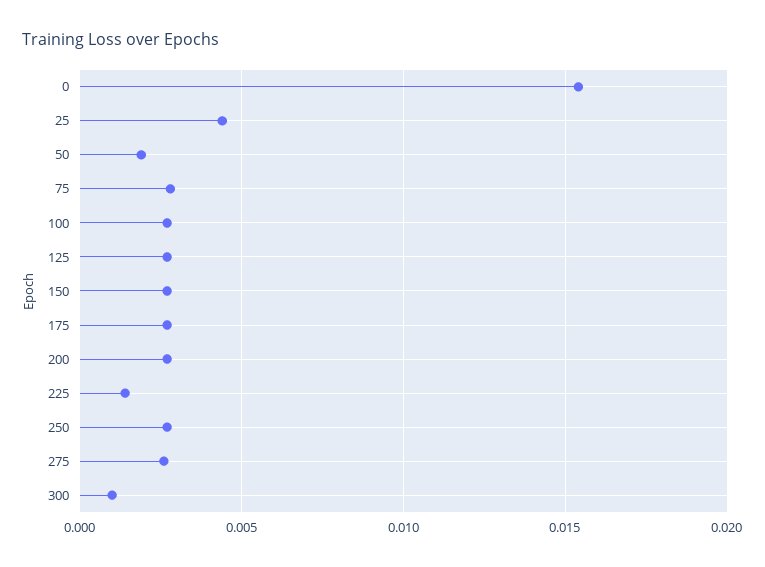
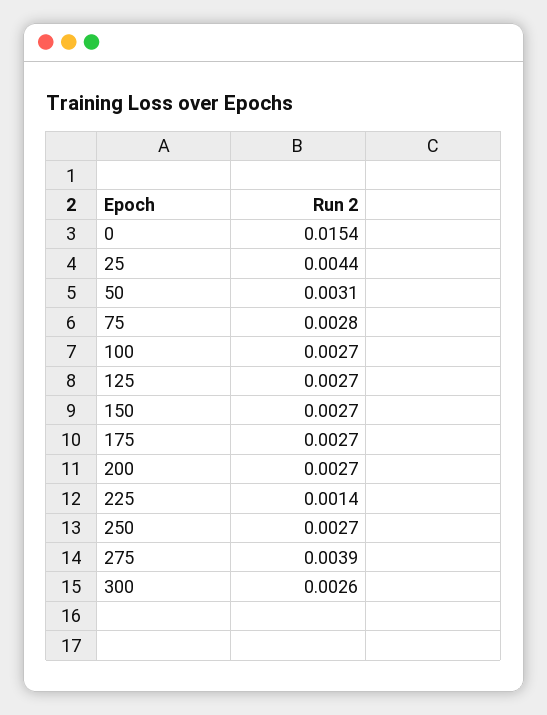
50: 0.002 -> 0.0031
275: 0.0025 -> 0.0039
300: 0.001 -> 0.0026

